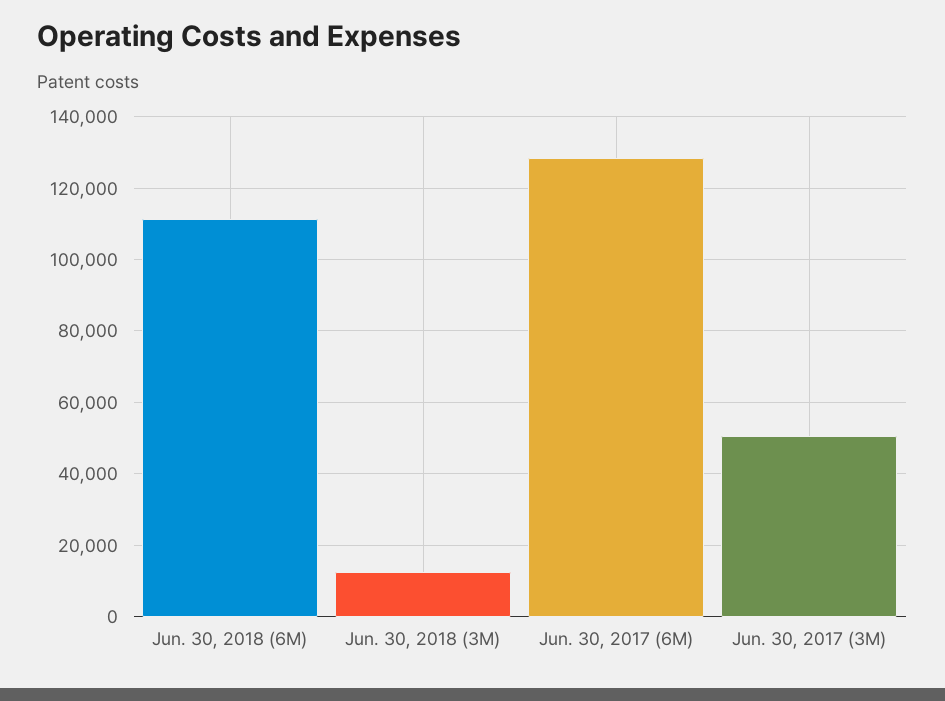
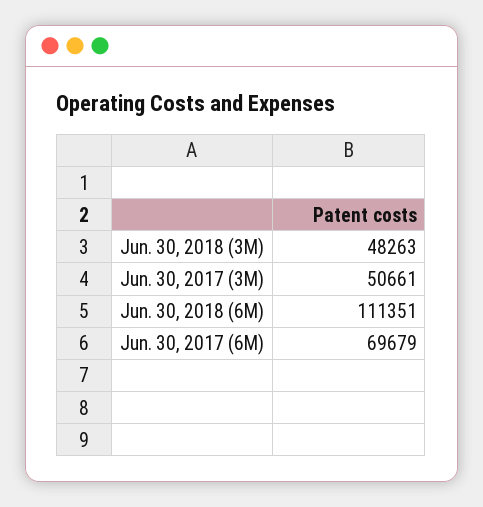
Jun. 30, 2018 (3M): 12000 -> 48263
Jun. 30, 2017 (6M): 128000 -> 69679

